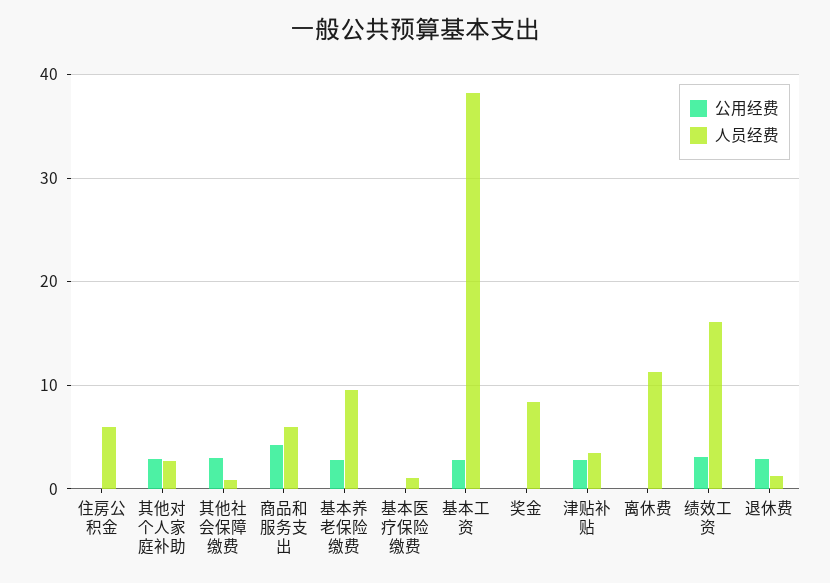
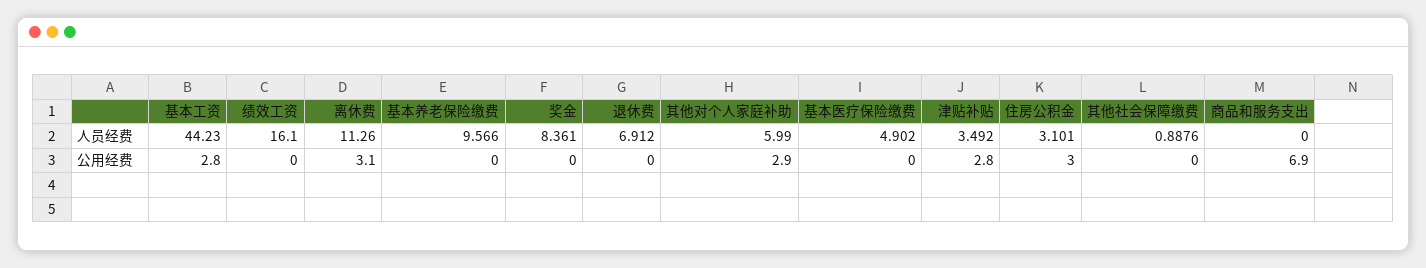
公用经费, 住房公积金: 0 -> 3
人员经费, 住房公积金: 6 -> 3.101
人员经费, 其他对个人家庭补助: 3 -> 5.99
公用经费, 其他社会保障缴费: 3 -> 0
公用经费, 商品和服务支出: 4 -> 6.9
人员经费, 商品和服务支出: 6 -> 0
公用经费, 基本养老保险缴费: 3 -> 0
人员经费, 基本医疗保险缴费: 1 -> 4.902
人员经费, 基本工资: 38 -> 44.23
公用经费, 离休费: 0 -> 3.1
公用经费, 绩效工资: 3 -> 0
公用经费, 退休费: 3 -> 0
人员经费, 退休费: 1 -> 6.912

